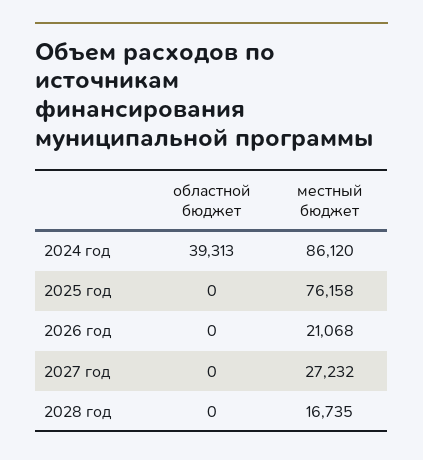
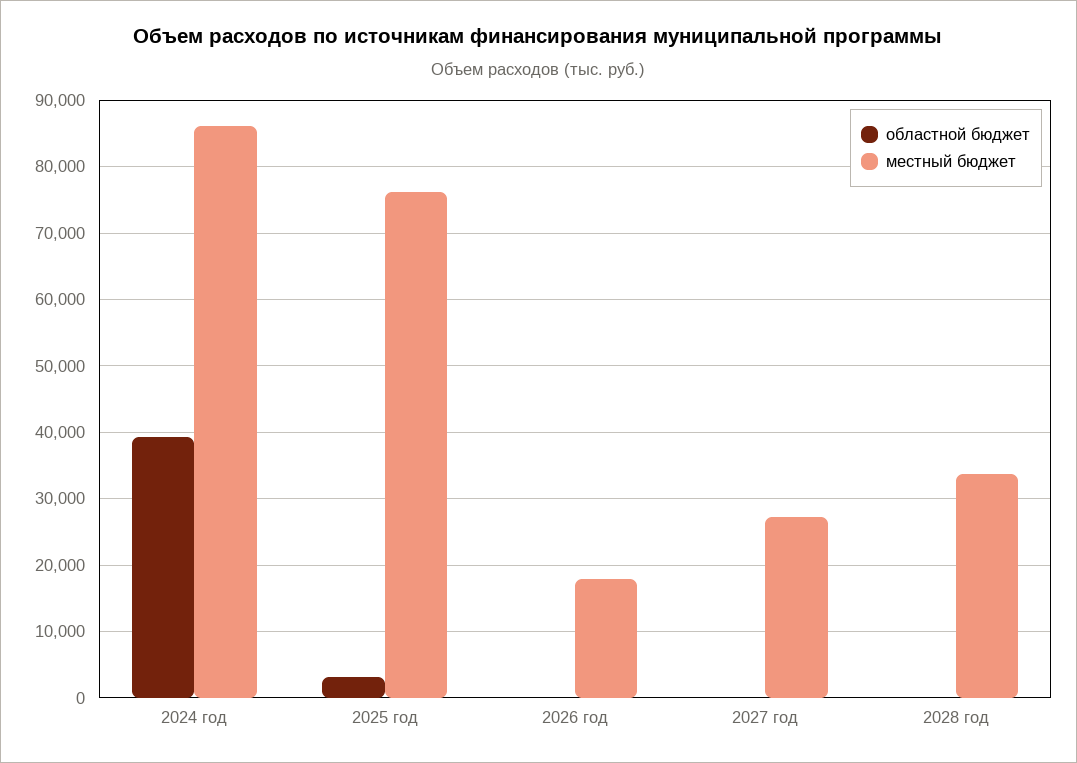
областной бюджет, 2025 год: 0 -> 3000
местный бюджет, 2026 год: 21068 -> 18000
местный бюджет, 2028 год: 16735 -> 34000

